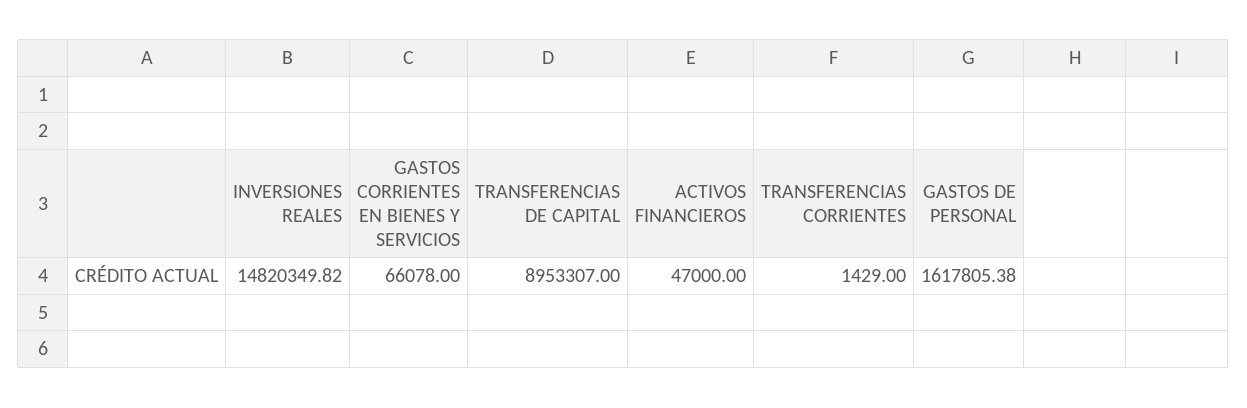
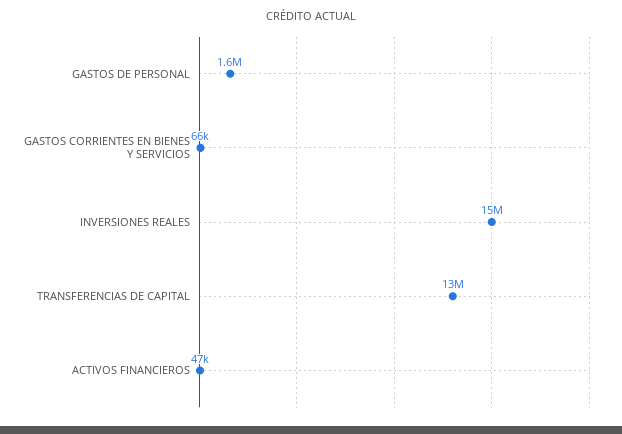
TRANSFERENCIAS DE CAPITAL: 8953307 -> 13000000
TRANSFERENCIAS CORRIENTES: 1429 -> none

